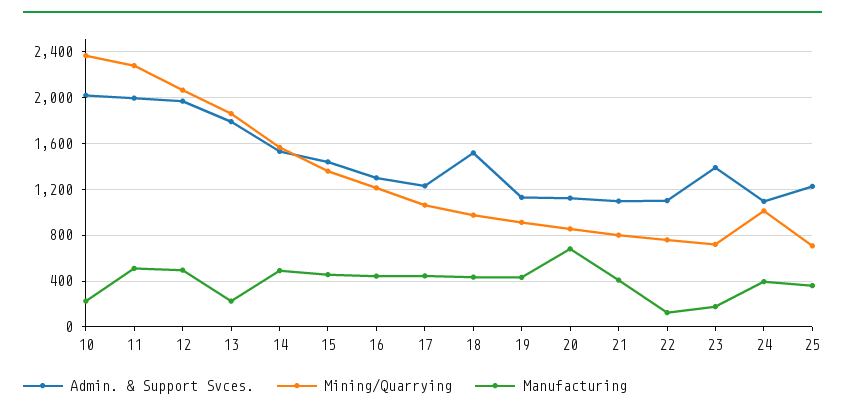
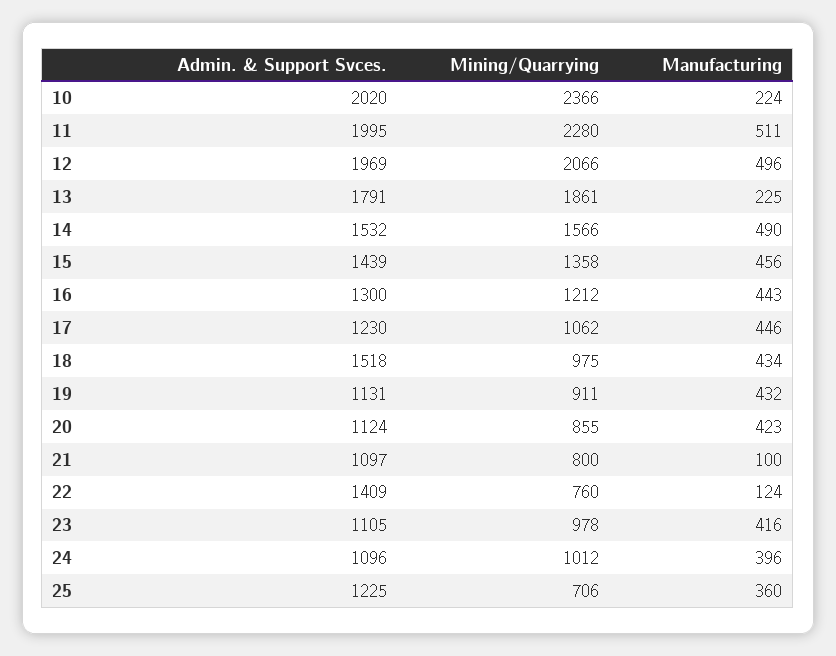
Manufacturing, 20: 700 -> 423
Manufacturing, 21: 400 -> 100
Admin. & Support Svces., 22: 1100 -> 1409
Admin. & Support Svces., 23: 1400 -> 1105
Mining/Quarrying, 23: 700 -> 978
Manufacturing, 23: 200 -> 416

